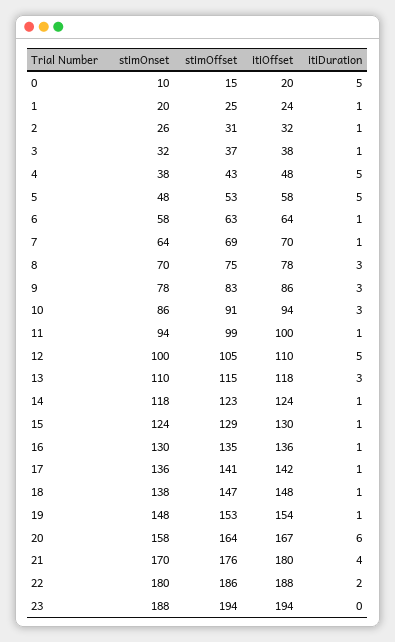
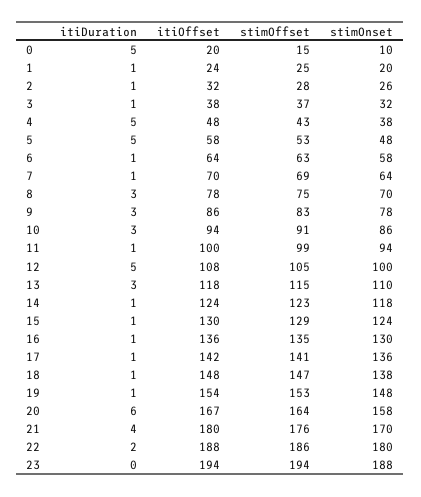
stimOffset, 2: 31 -> 28
itiOffset, 12: 110 -> 108

